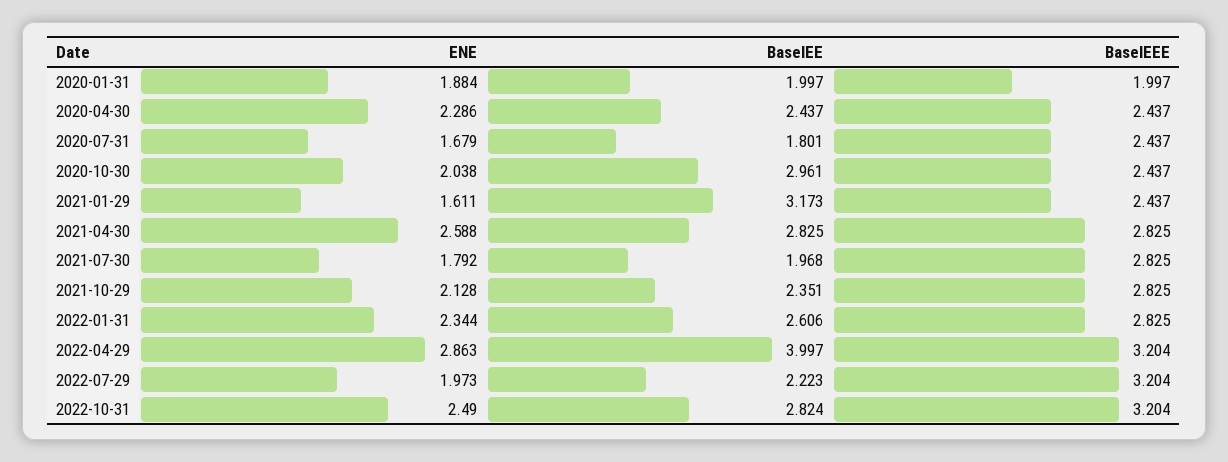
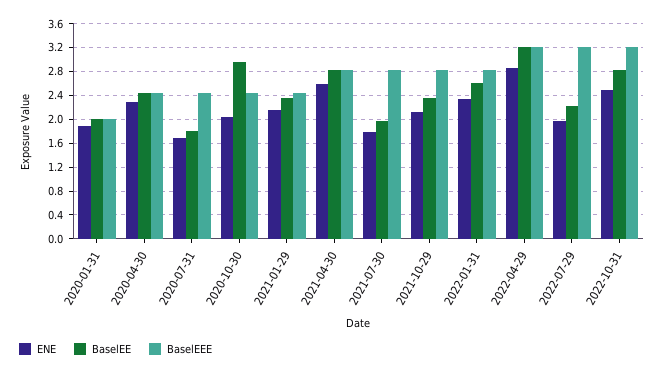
ENE, 2021-01-29: 1.611 -> 2.2
BaselEE, 2021-01-29: 3.173 -> 2.4
BaselEE, 2022-04-29: 3.997 -> 3.2

